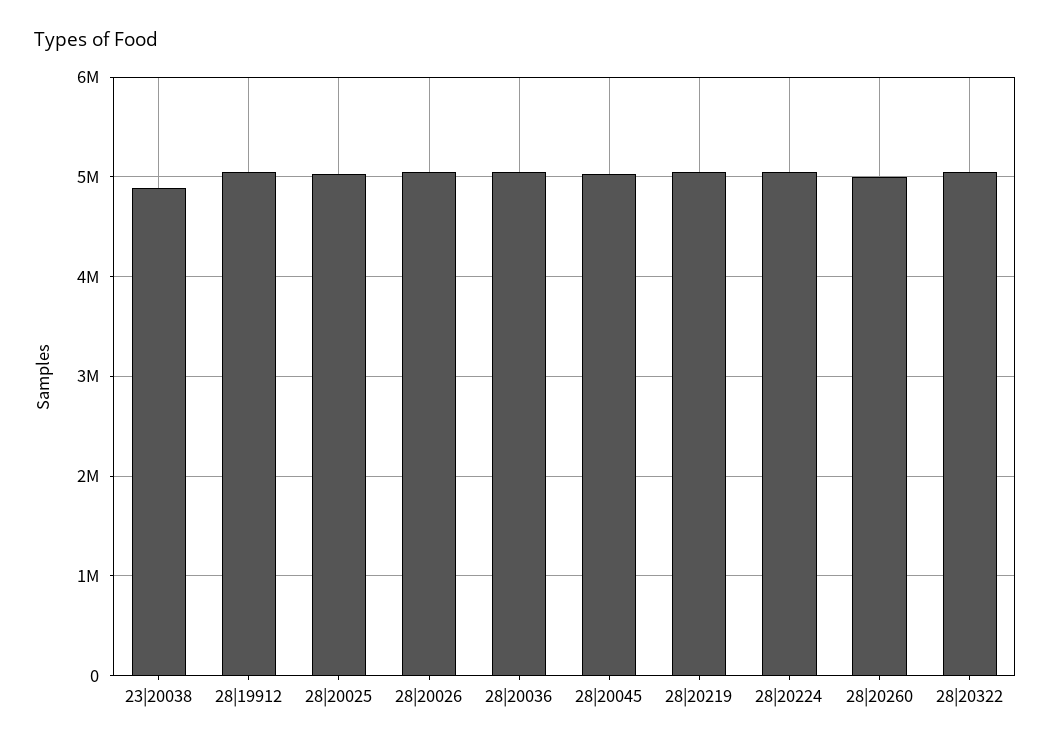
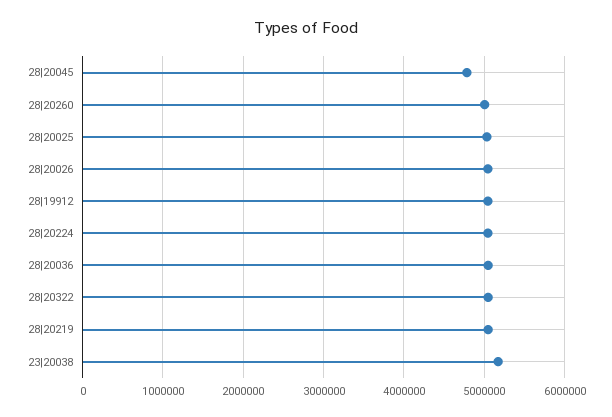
23|20038: 4900000 -> 5200000
28|20045: 5000000 -> 4800000

